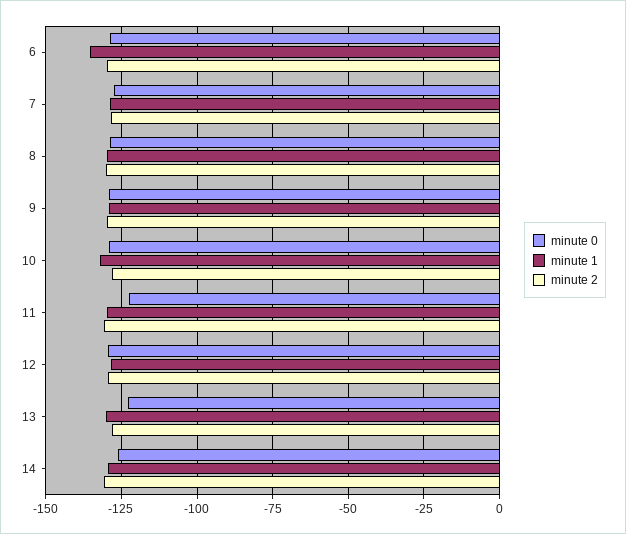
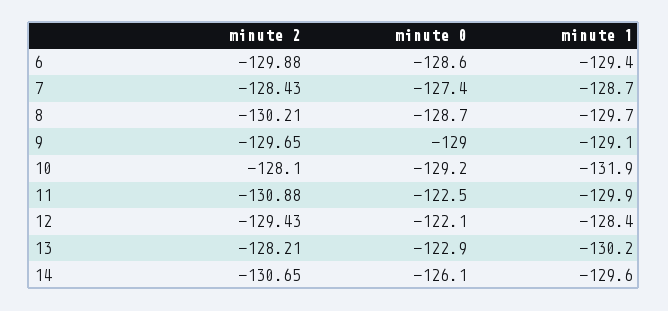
minute 1, 6: -135 -> -129.4
minute 0, 12: -130 -> -122.1

